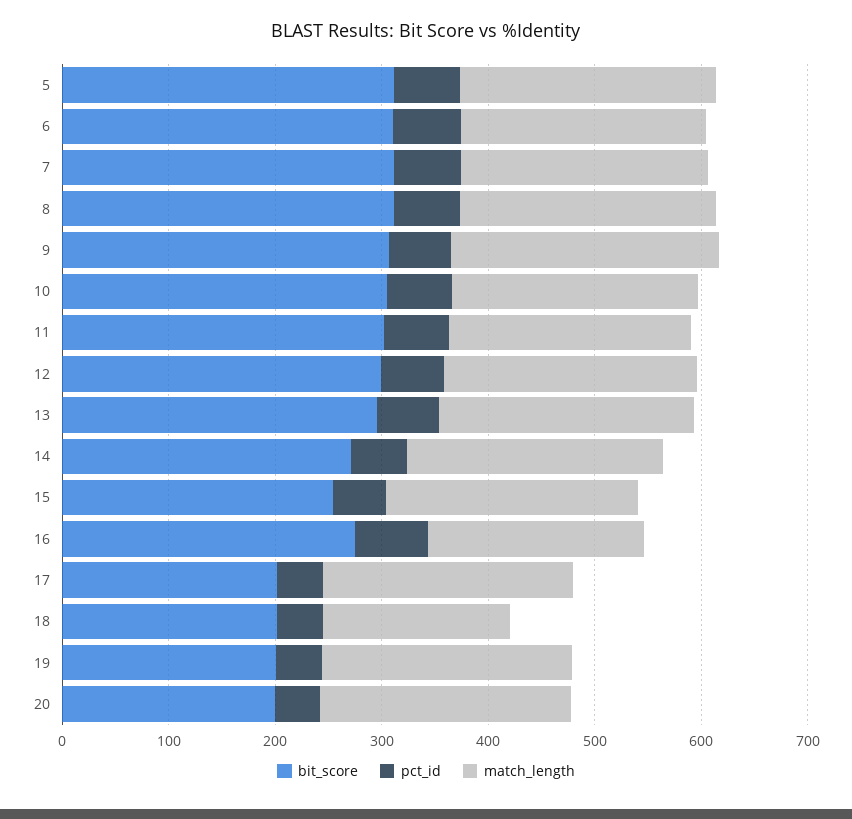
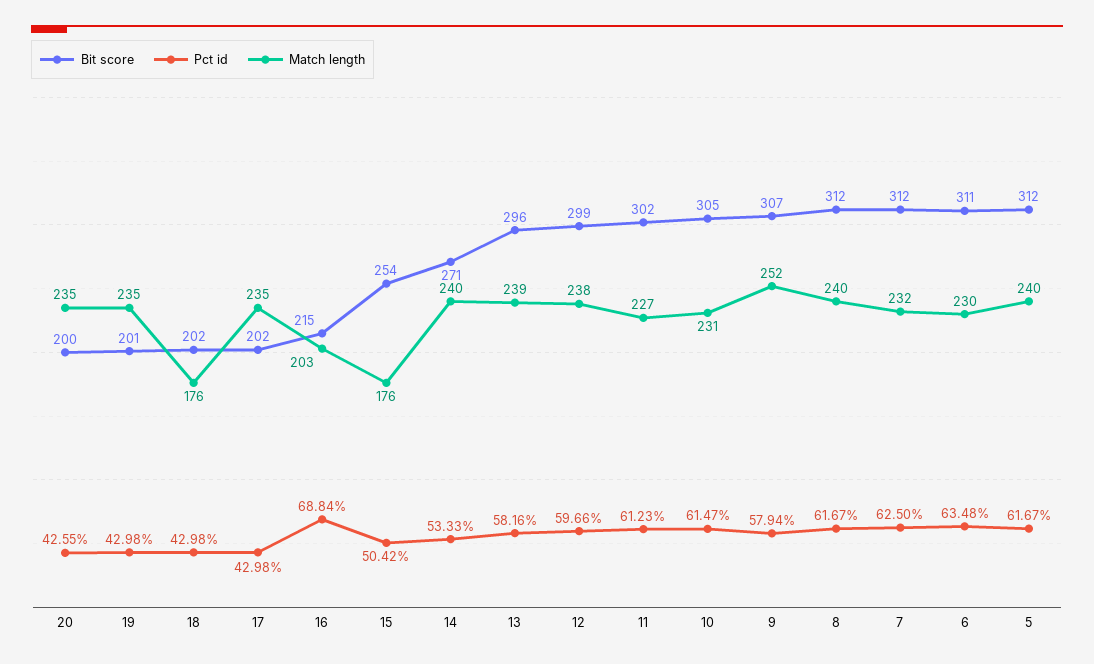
match_length, 15: 240 -> 176
bit_score, 16: 280 -> 215

